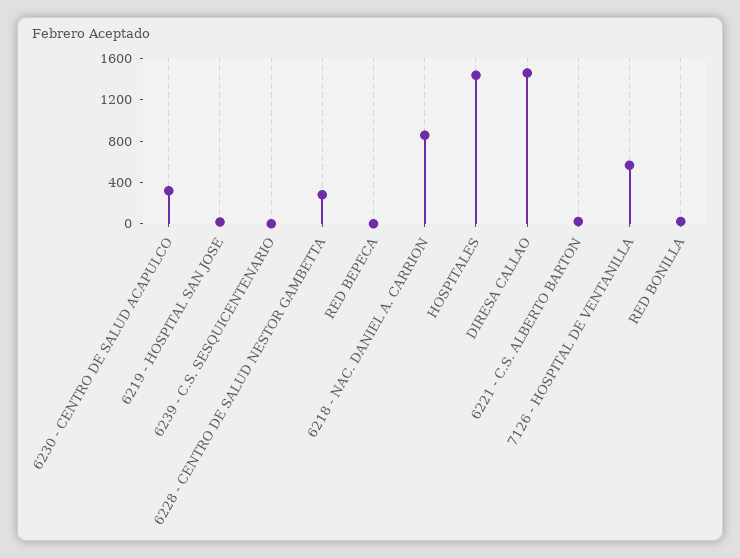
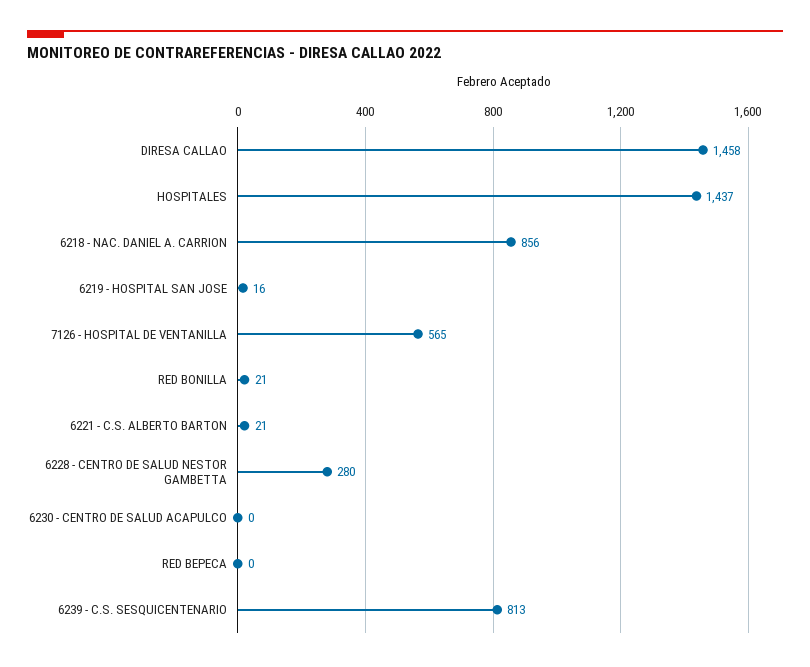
6230 - CENTRO DE SALUD ACAPULCO: 300 -> 0
6239 - C.S. SESQUICENTENARIO: 0 -> 813

